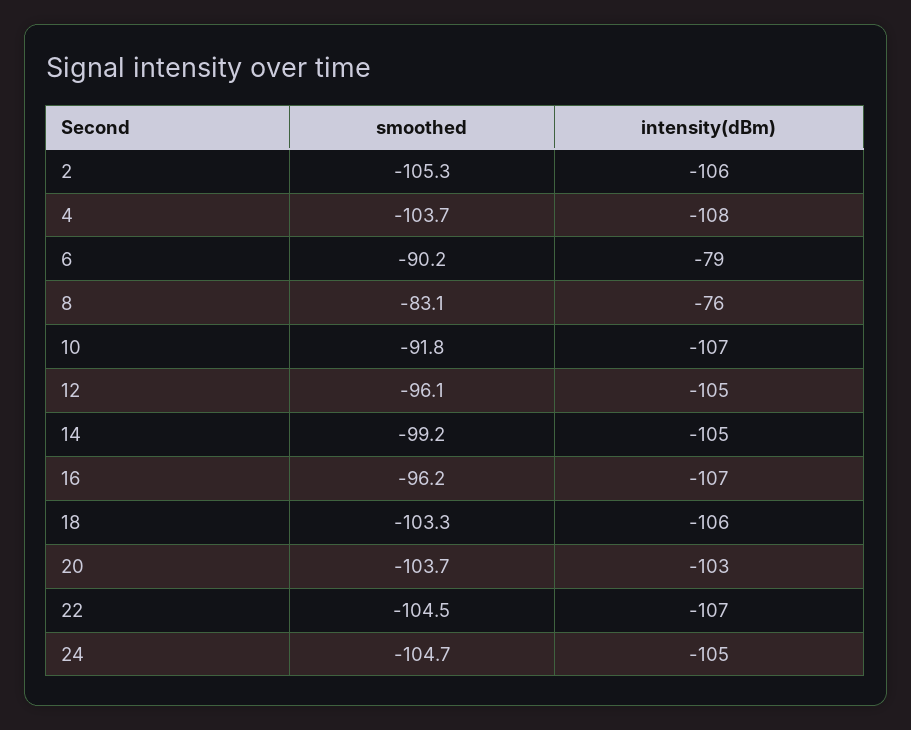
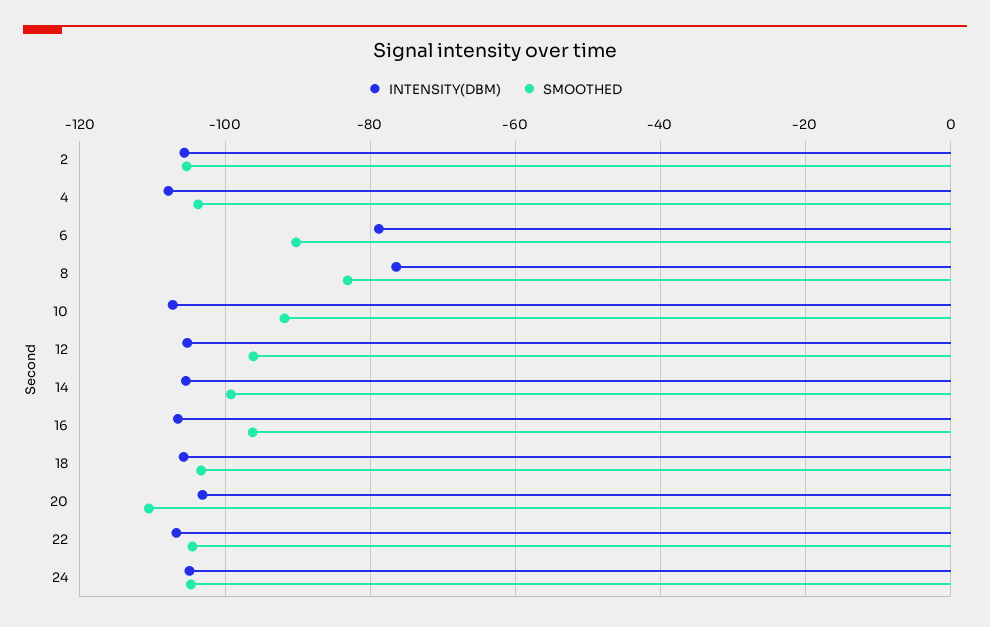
smoothed, 20: -103.7 -> -110

